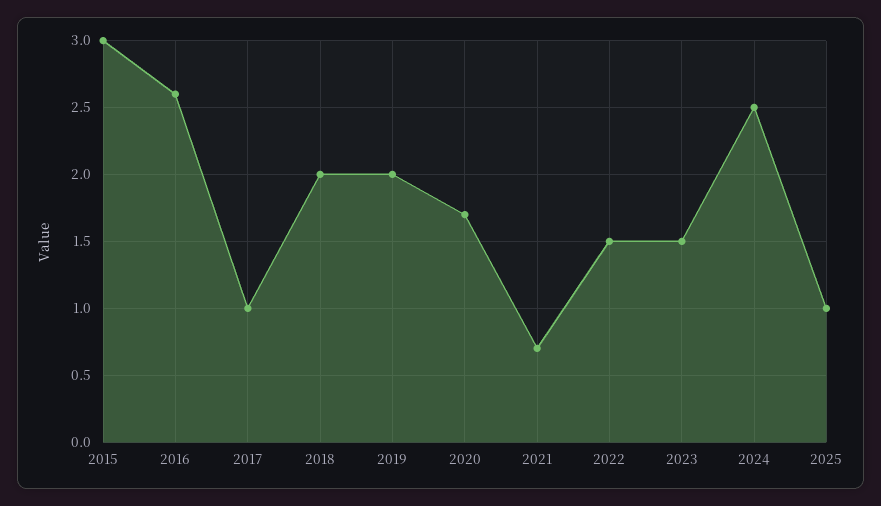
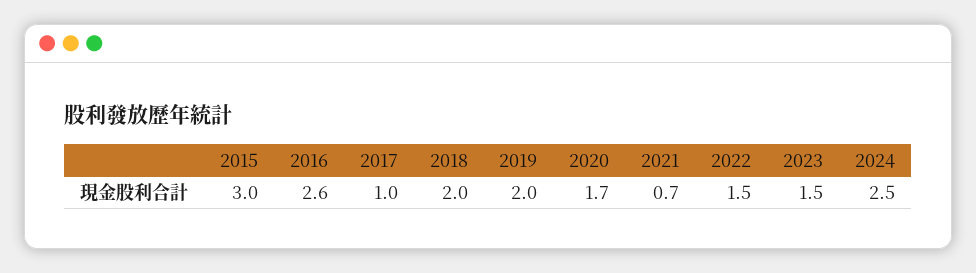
2025: 1 -> none

